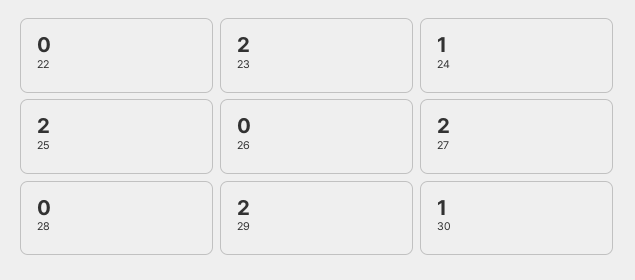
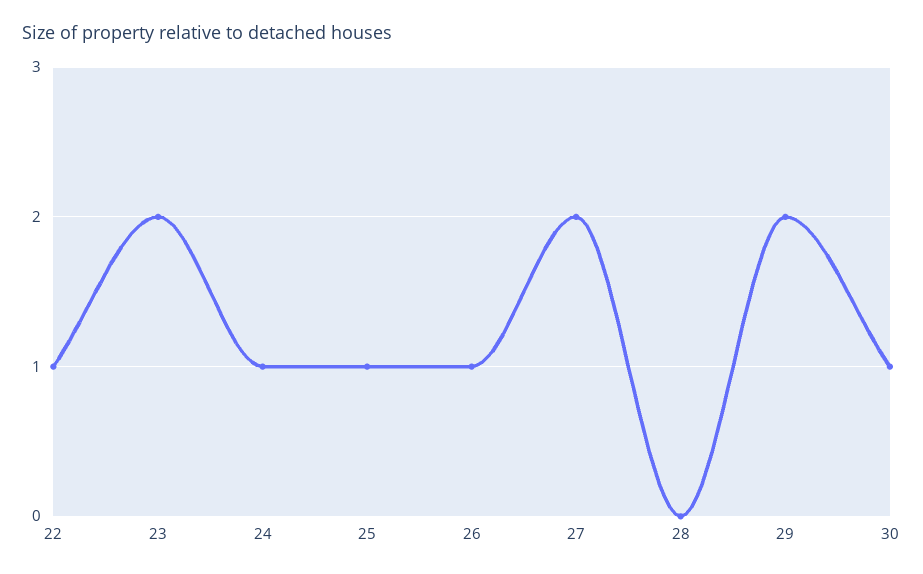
22: 0 -> 1
25: 2 -> 1
26: 0 -> 1

